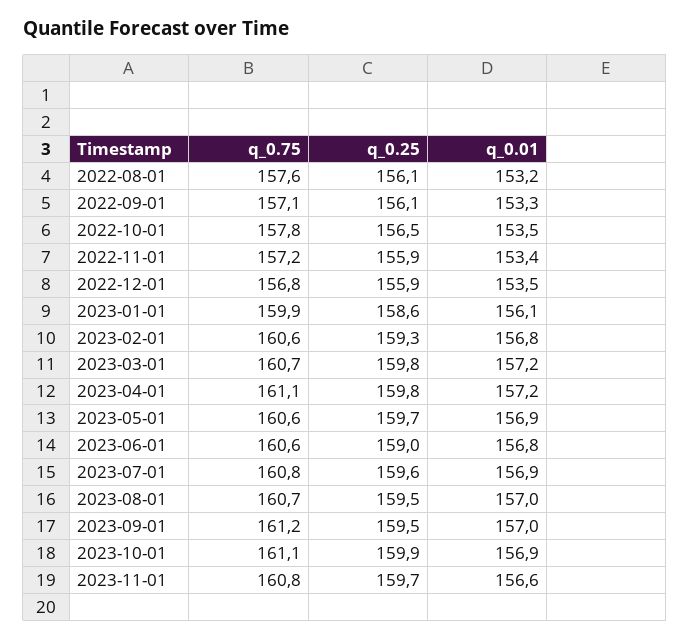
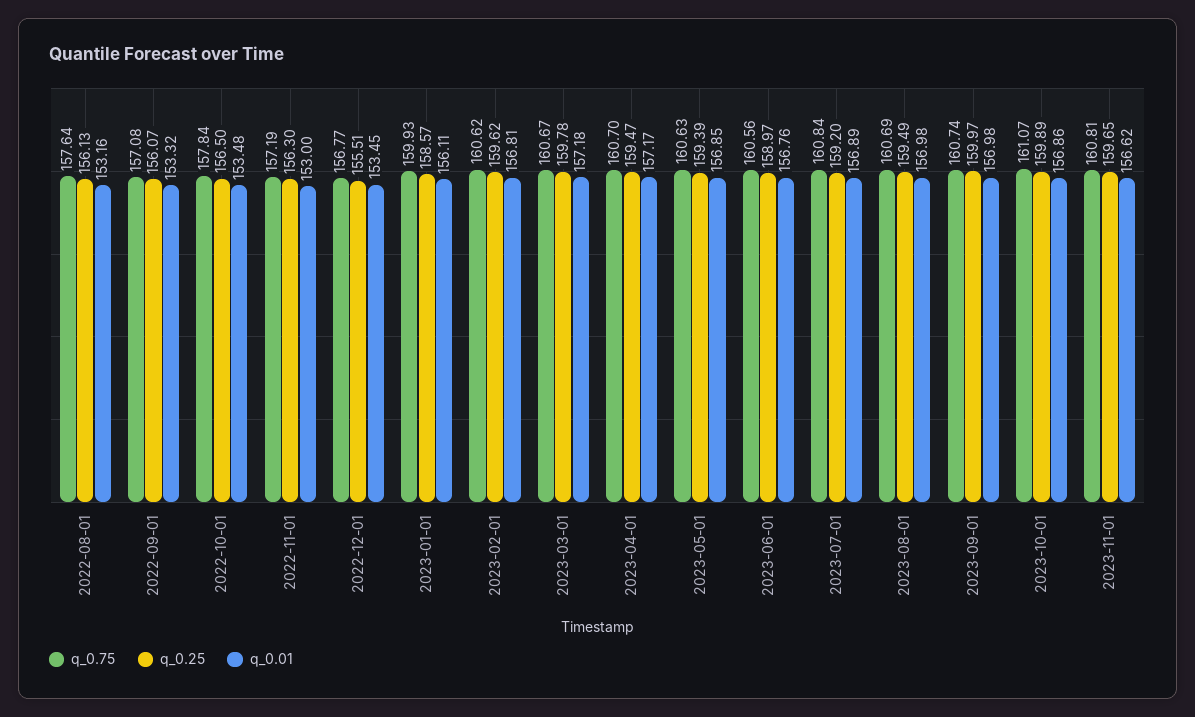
q_0.25, 2022-11-01: 155.9 -> 156.3
q_0.01, 2022-11-01: 153.4 -> 153
q_0.25, 2022-12-01: 155.9 -> 155.51
q_0.25, 2023-02-01: 159.3 -> 159.62
q_0.75, 2023-04-01: 161.1 -> 160.7
q_0.25, 2023-04-01: 159.8 -> 159.47
q_0.25, 2023-05-01: 159.7 -> 159.39
q_0.25, 2023-07-01: 159.6 -> 159.2
q_0.75, 2023-09-01: 161.2 -> 160.74
q_0.25, 2023-09-01: 159.5 -> 159.97

